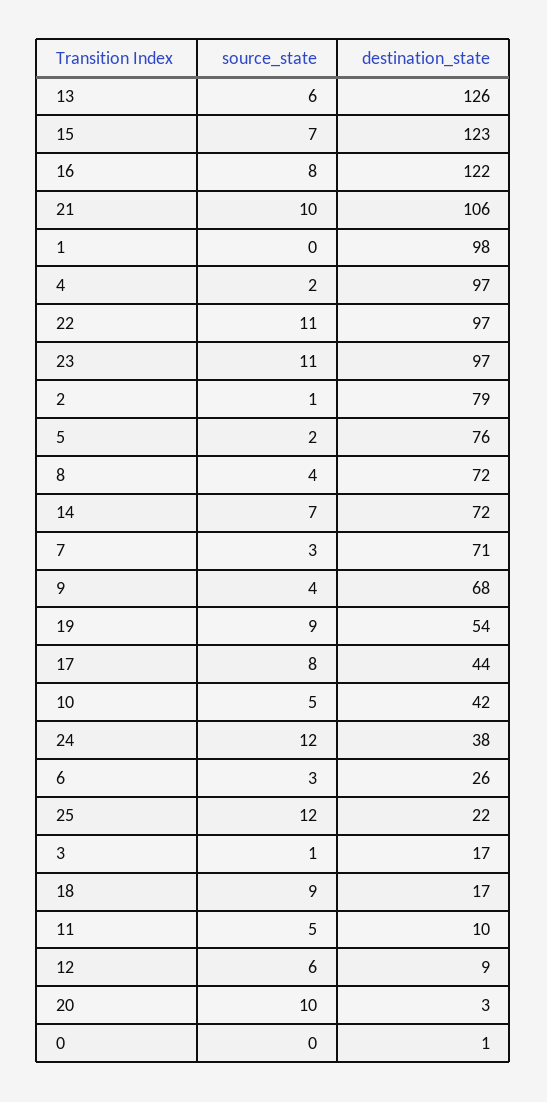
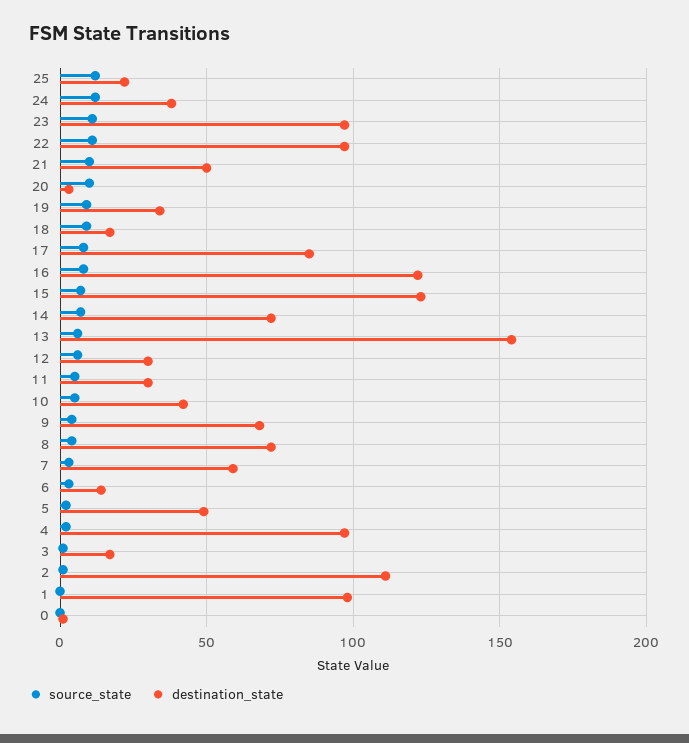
destination_state, 13: 126 -> 155
destination_state, 21: 106 -> 50
destination_state, 2: 79 -> 110
destination_state, 5: 76 -> 50
destination_state, 7: 71 -> 60
destination_state, 19: 54 -> 35
destination_state, 17: 44 -> 85
destination_state, 6: 26 -> 15
destination_state, 11: 10 -> 30
destination_state, 12: 9 -> 30

